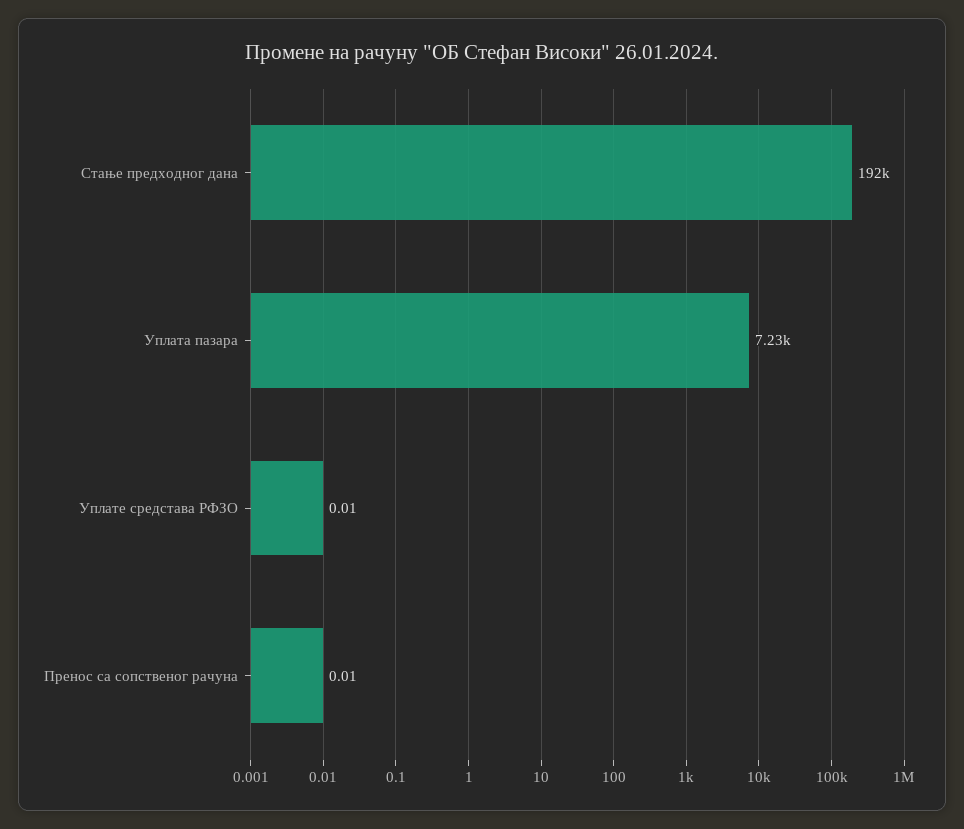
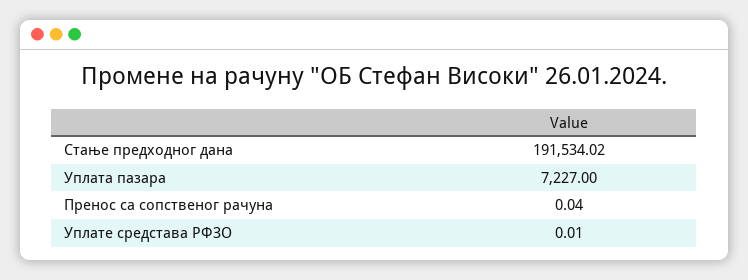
Пренос са сопственог рачуна: 0.01 -> 0.04

